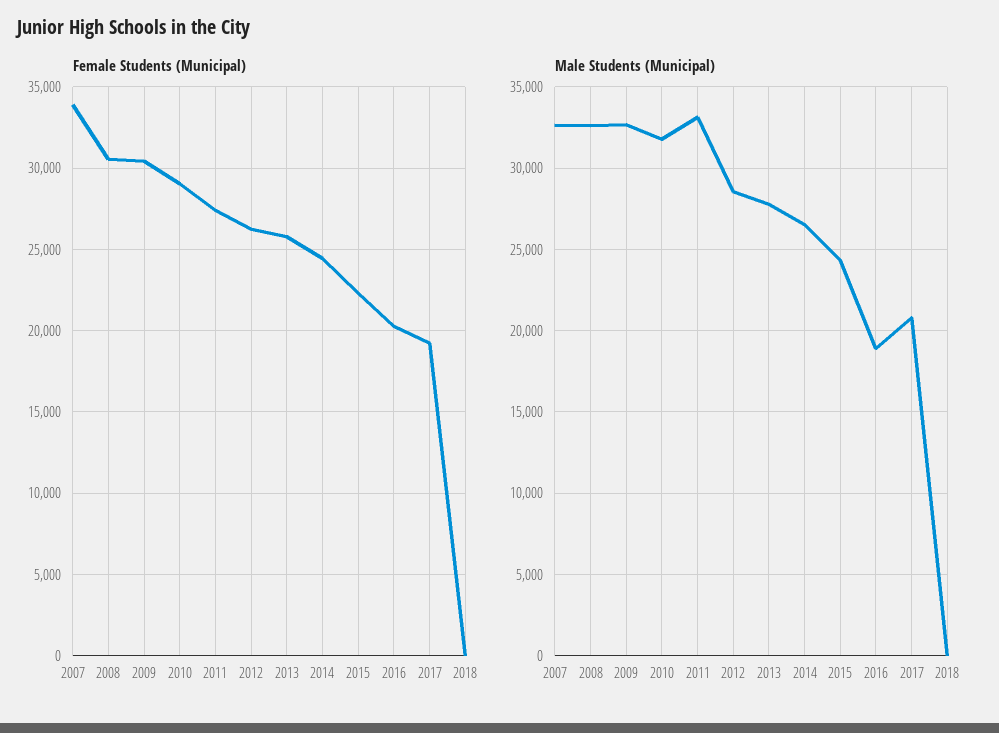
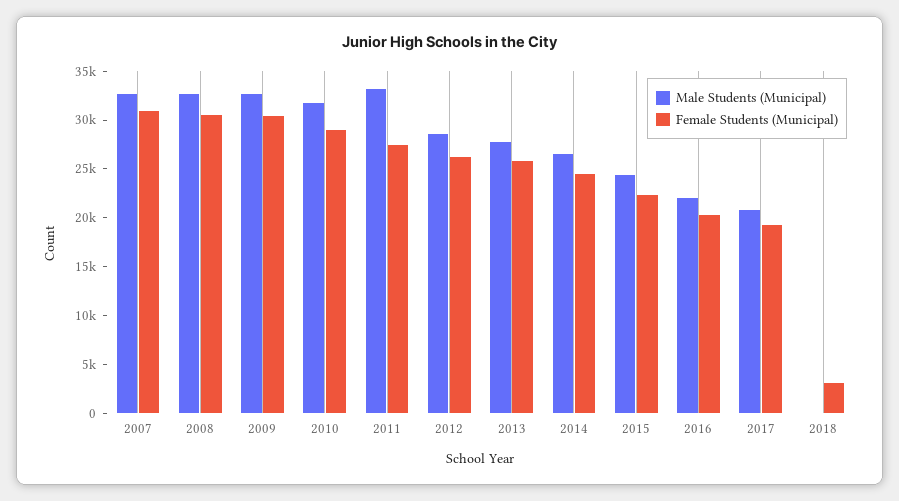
Female Students (Municipal), 2007: 34000 -> 31000
Female Students (Municipal), 2018: 0 -> 3000
Male Students (Municipal), 2016: 19000 -> 22000

